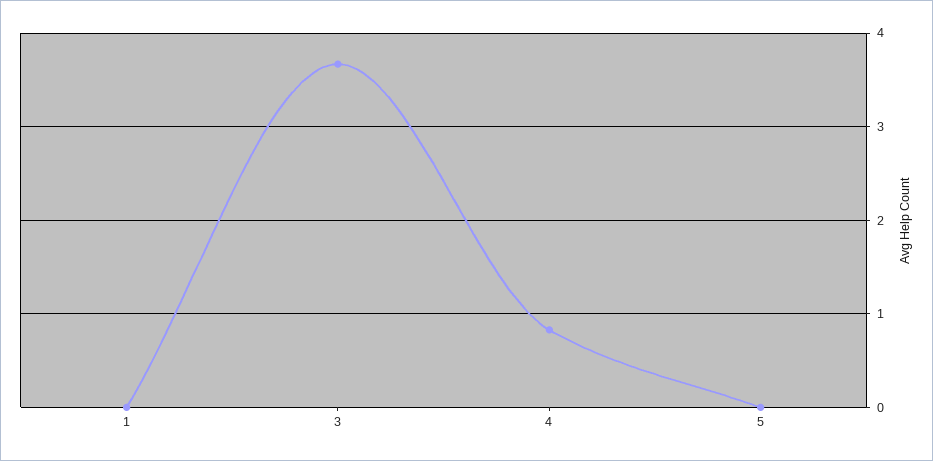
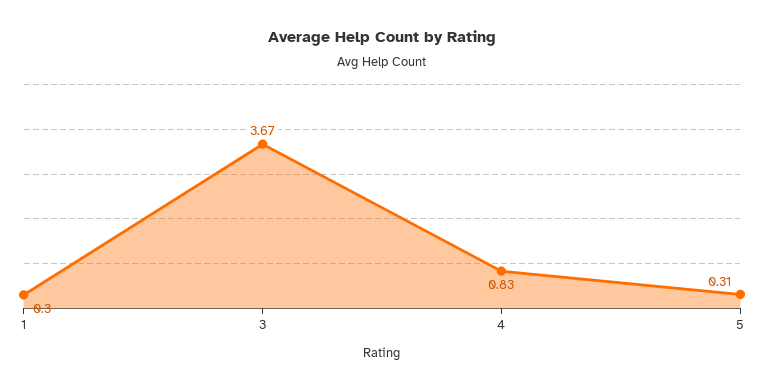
1: 0 -> 0.3
5: 0 -> 0.31

